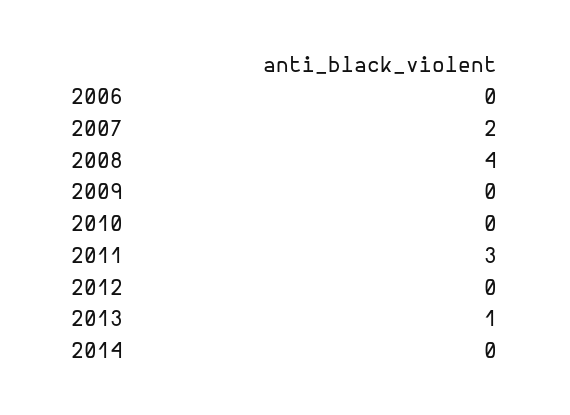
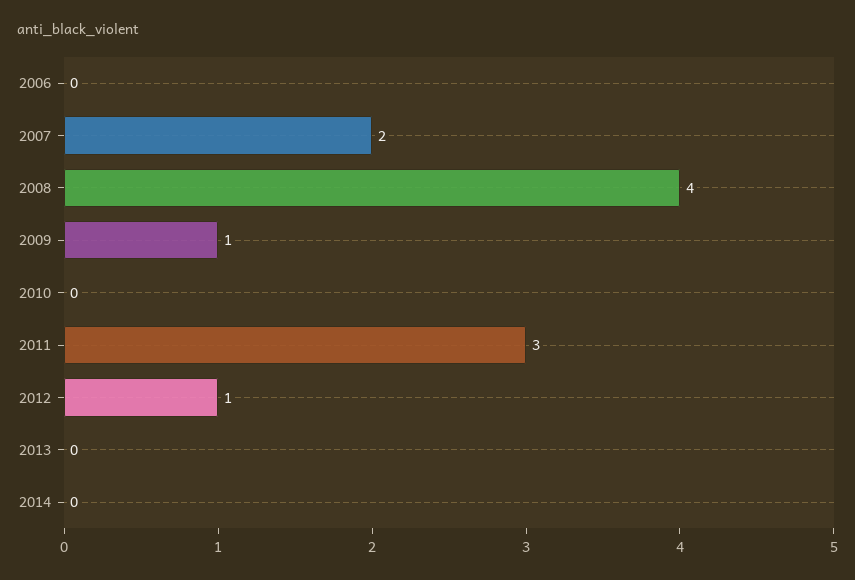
2009: 0 -> 1
2012: 0 -> 1
2013: 1 -> 0

